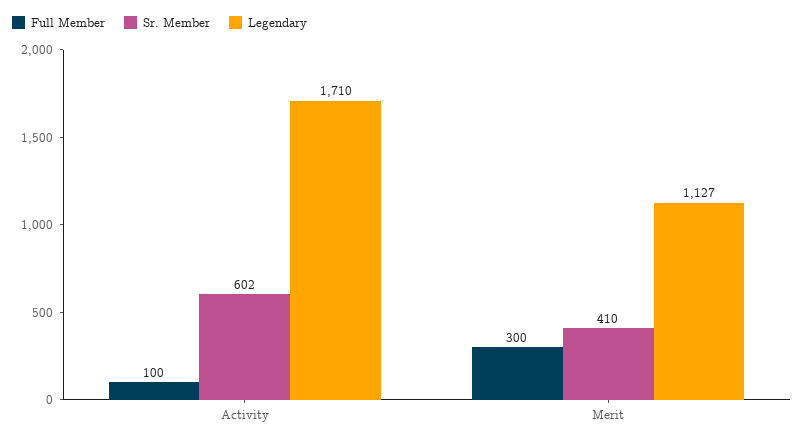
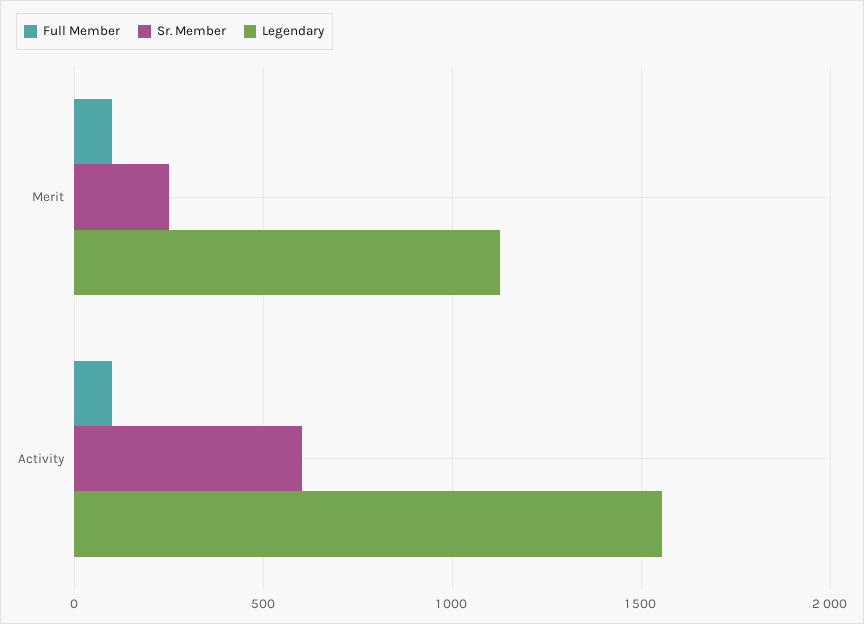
Legendary, Activity: 1710 -> 1550
Full Member, Merit: 300 -> 100
Sr. Member, Merit: 410 -> 250

